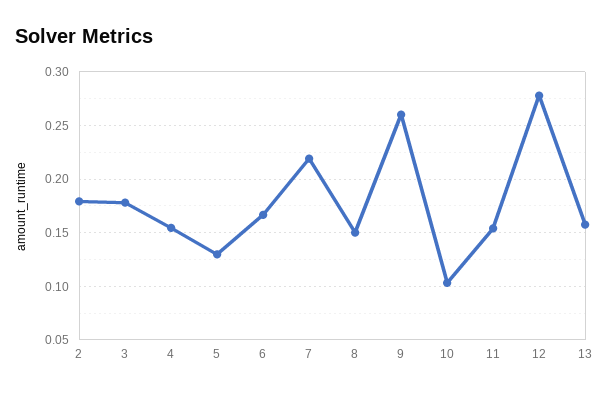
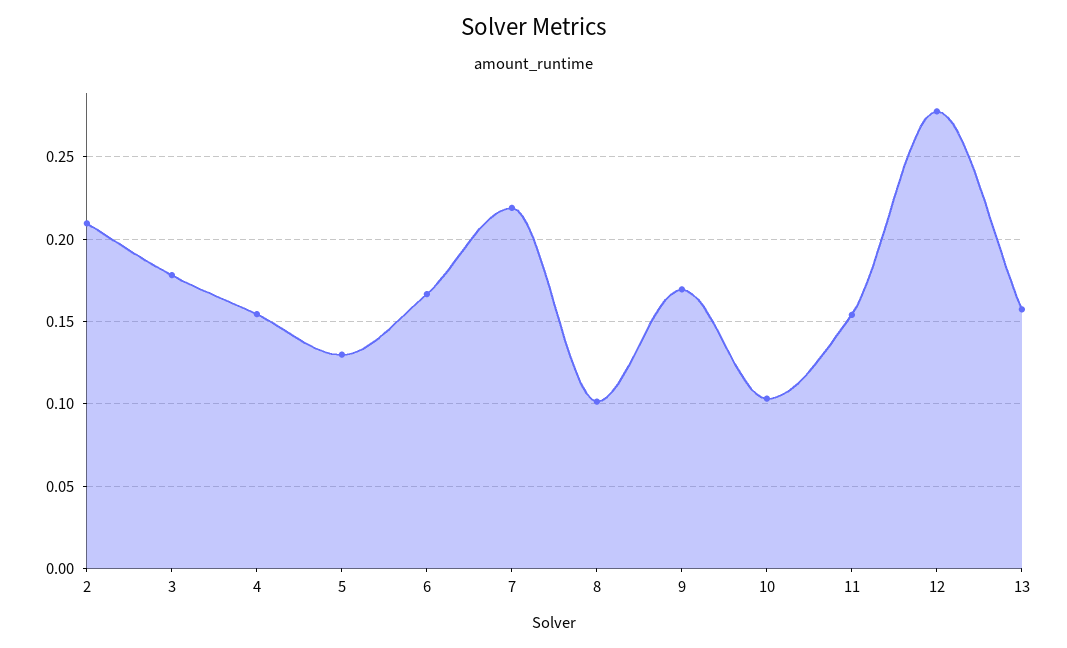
2: 0.18 -> 0.21
8: 0.15 -> 0.1
9: 0.26 -> 0.17

